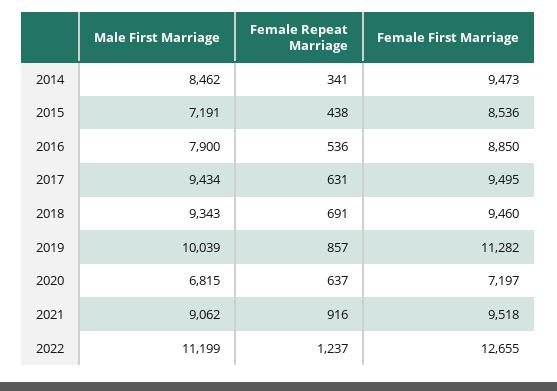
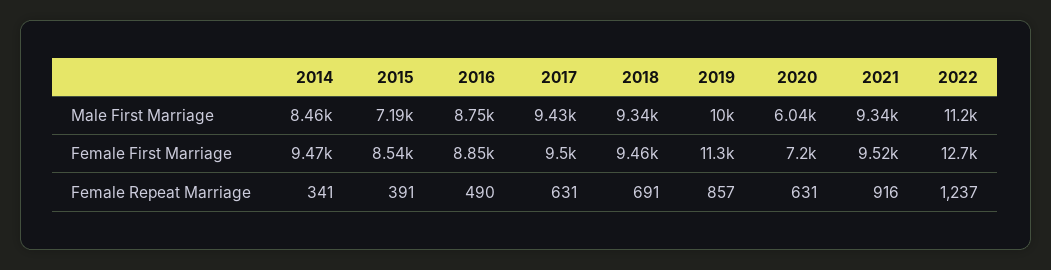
Female Repeat Marriage, 2015: 438 -> 391
Male First Marriage, 2016: 7900 -> 8750
Female Repeat Marriage, 2016: 536 -> 490
Male First Marriage, 2020: 6815 -> 6040
Female Repeat Marriage, 2020: 637 -> 631
Male First Marriage, 2021: 9062 -> 9340

